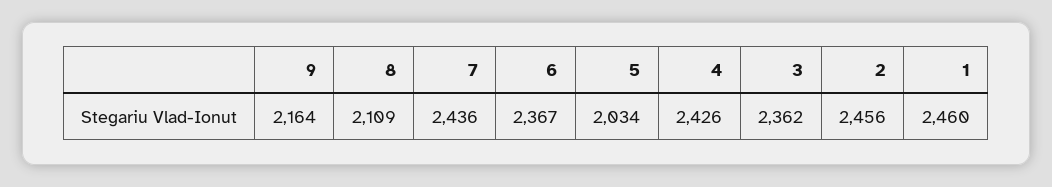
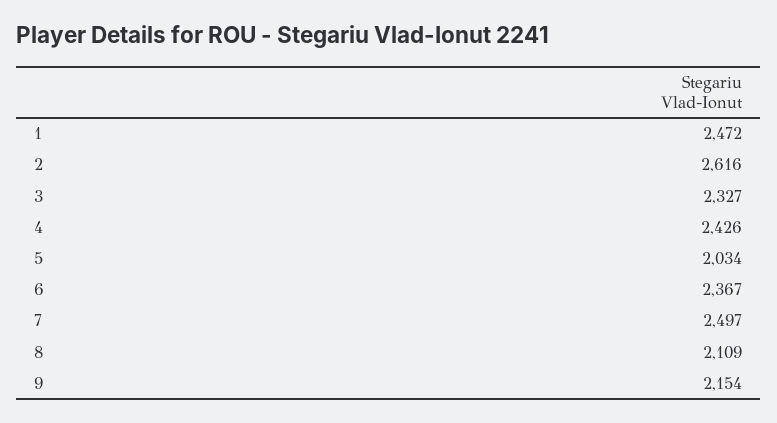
9: 2164 -> 2154
7: 2436 -> 2497
3: 2362 -> 2327
2: 2456 -> 2616
1: 2460 -> 2472

